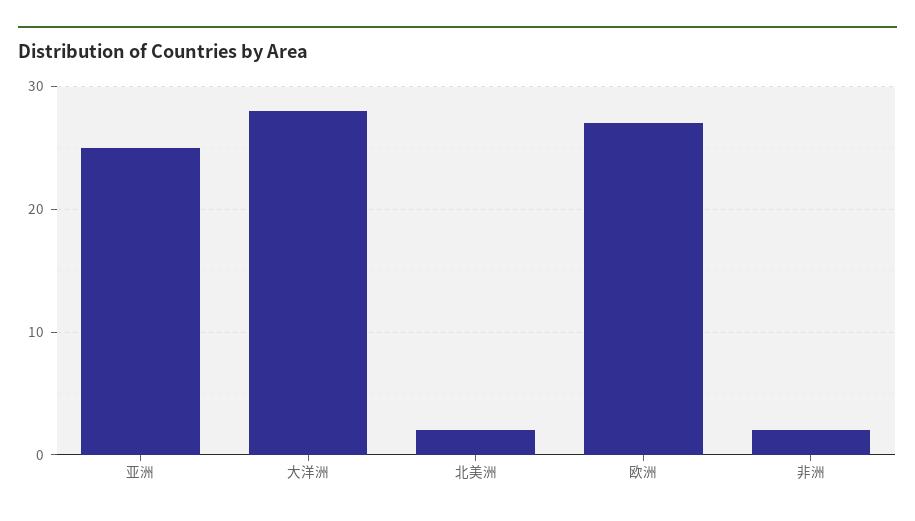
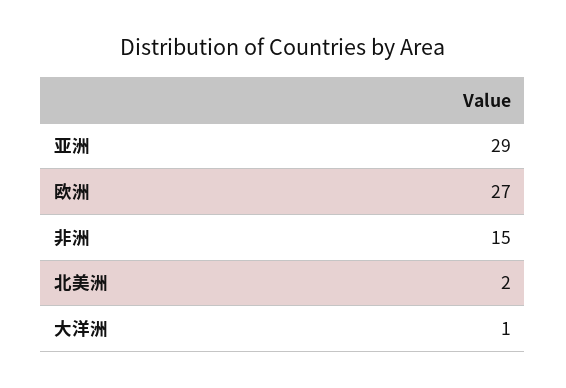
亚洲: 25 -> 29
大洋洲: 28 -> 1
非洲: 2 -> 15

